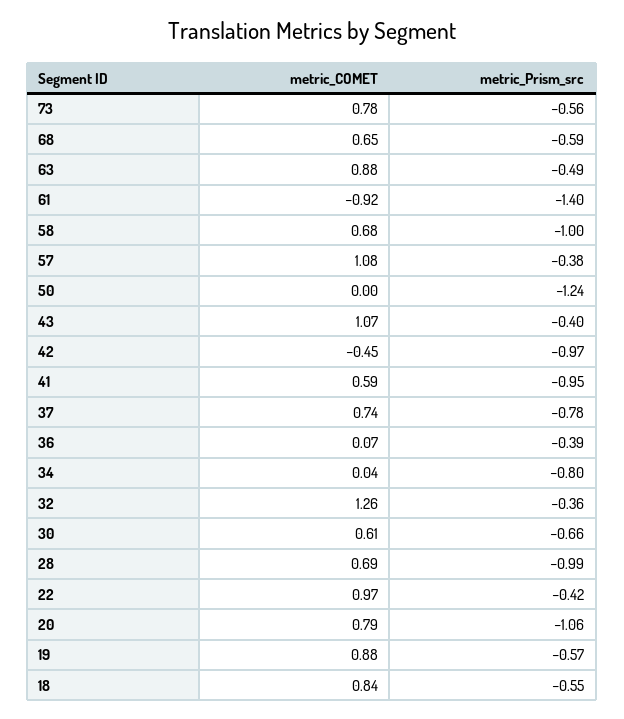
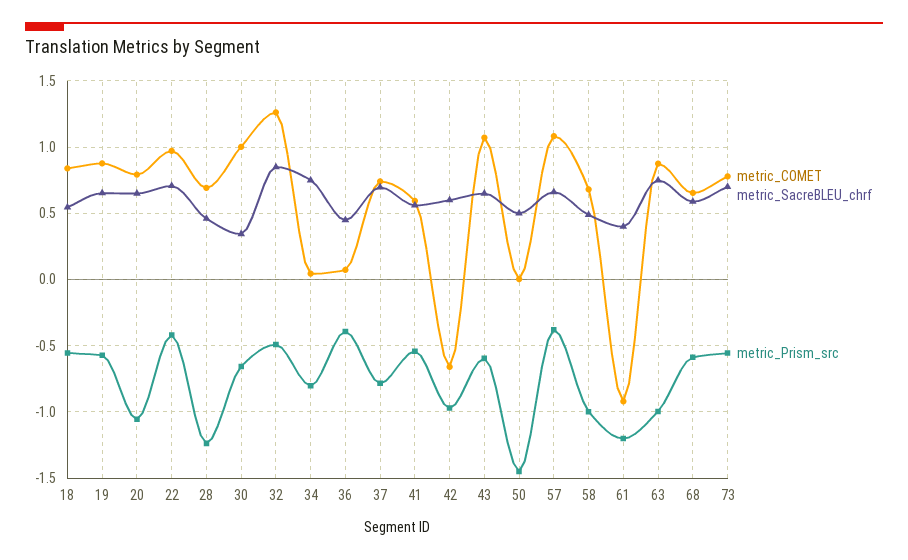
metric_Prism_src, 63: -0.49 -> -1
metric_Prism_src, 61: -1.4 -> -1.2
metric_Prism_src, 50: -1.24 -> -1.45
metric_Prism_src, 43: -0.4 -> -0.6
metric_COMET, 42: -0.45 -> -0.65
metric_Prism_src, 41: -0.95 -> -0.55
metric_Prism_src, 32: -0.36 -> -0.5
metric_COMET, 30: 0.61 -> 1
metric_Prism_src, 28: -0.99 -> -1.25
metric_SacreBLEU_chrf, 18: none -> 0.55
metric_SacreBLEU_chrf, 19: none -> 0.65
metric_SacreBLEU_chrf, 20: none -> 0.65
metric_SacreBLEU_chrf, 22: none -> 0.7
metric_SacreBLEU_chrf, 28: none -> 0.45
metric_SacreBLEU_chrf, 30: none -> 0.35
metric_SacreBLEU_chrf, 32: none -> 0.85
metric_SacreBLEU_chrf, 34: none -> 0.75
metric_SacreBLEU_chrf, 36: none -> 0.45
metric_SacreBLEU_chrf, 37: none -> 0.7
metric_SacreBLEU_chrf, 41: none -> 0.55
metric_SacreBLEU_chrf, 42: none -> 0.6
metric_SacreBLEU_chrf, 43: none -> 0.65
metric_SacreBLEU_chrf, 50: none -> 0.5
metric_SacreBLEU_chrf, 57: none -> 0.65
metric_SacreBLEU_chrf, 58: none -> 0.5
metric_SacreBLEU_chrf, 61: none -> 0.4
metric_SacreBLEU_chrf, 63: none -> 0.75
metric_SacreBLEU_chrf, 68: none -> 0.6
metric_SacreBLEU_chrf, 73: none -> 0.7

